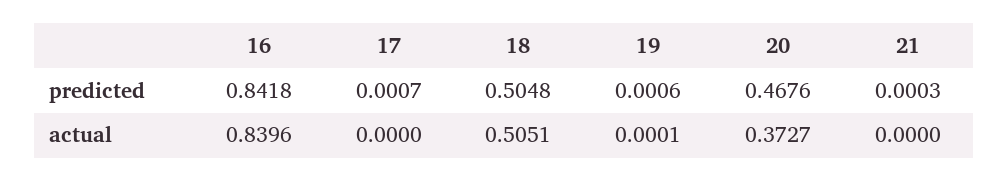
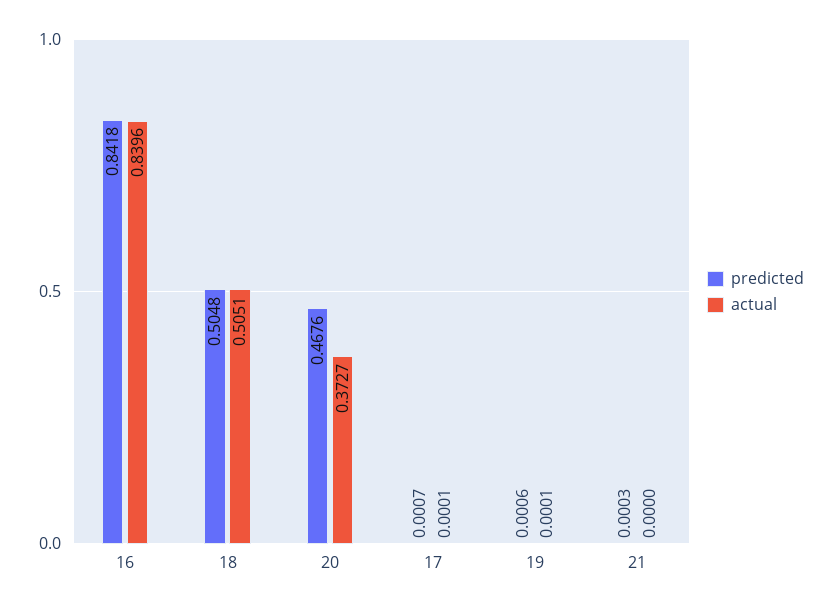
actual, 17: 0 -> 0.0001

